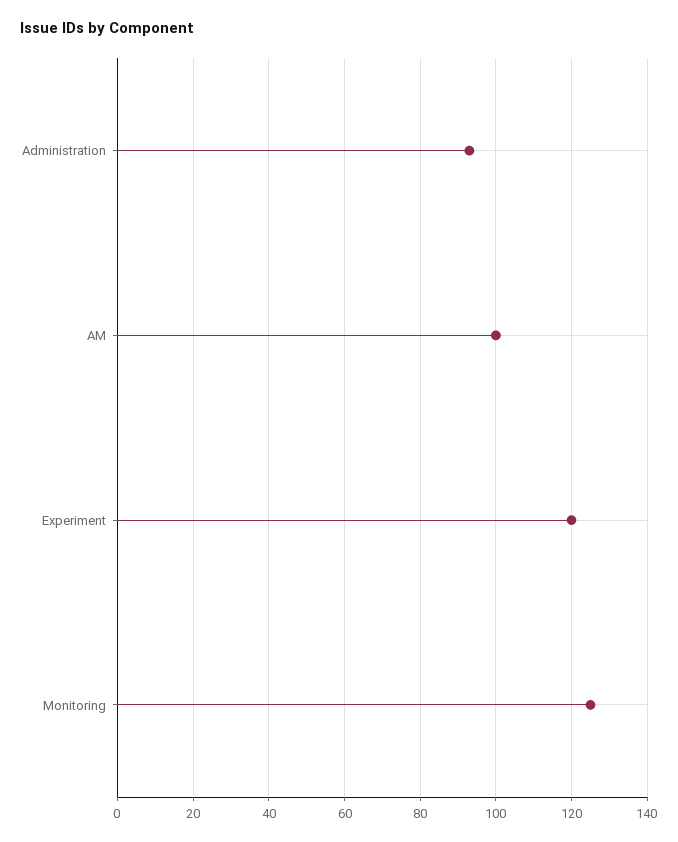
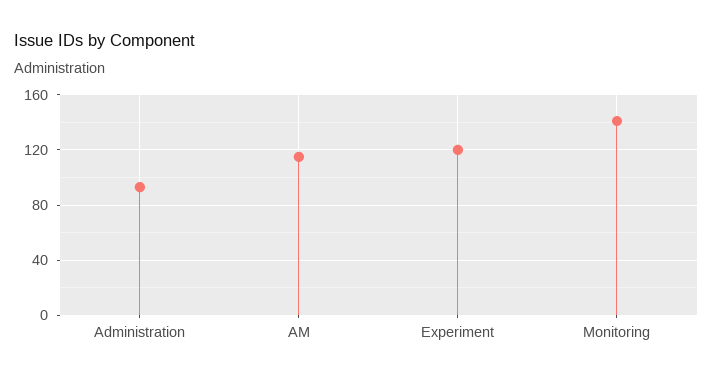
AM: 100 -> 115
Monitoring: 125 -> 140

